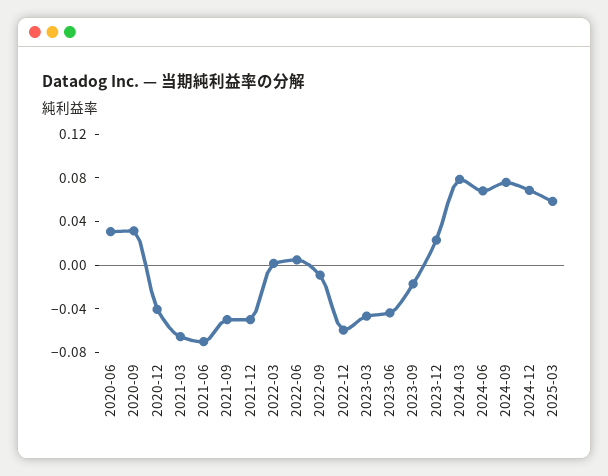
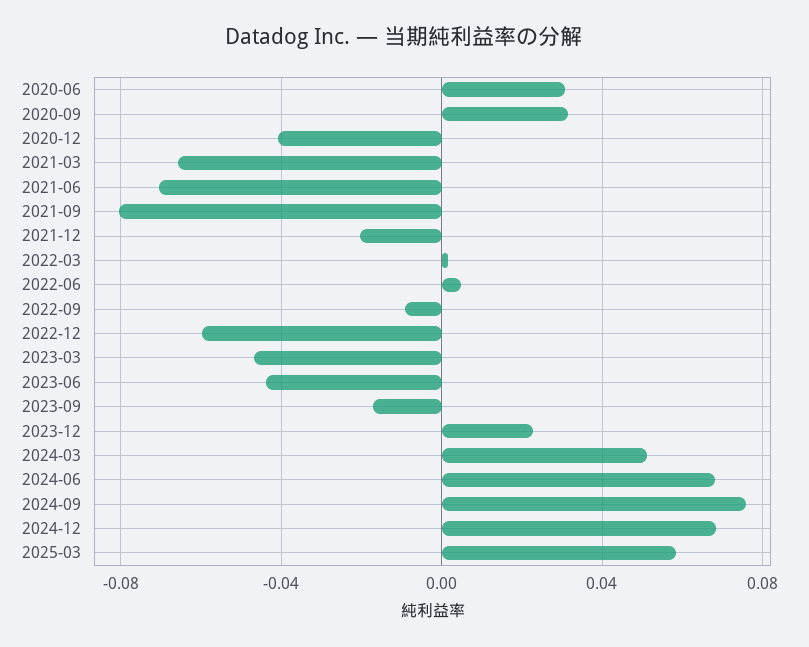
2021-09: -0.05 -> -0.08
2021-12: -0.05 -> -0.02
2024-03: 0.08 -> 0.05

